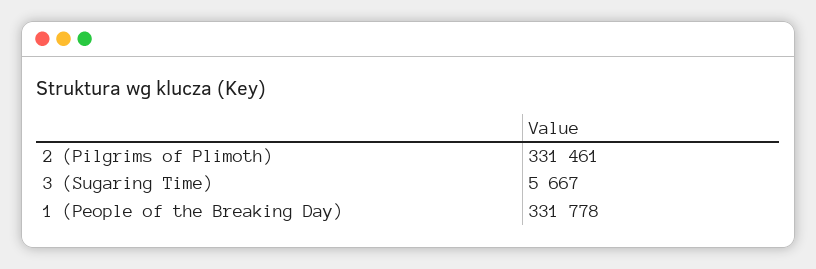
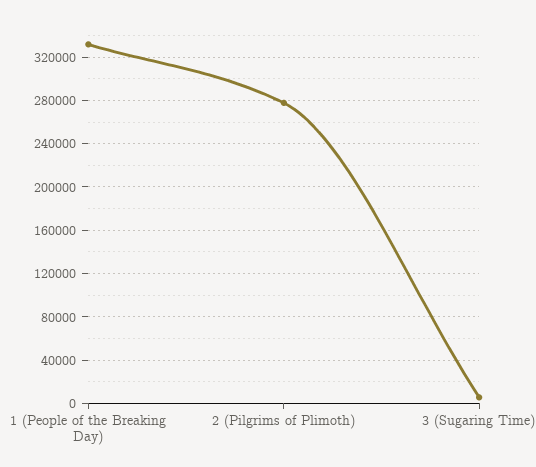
2 (Pilgrims of Plimoth): 331461 -> 280000

